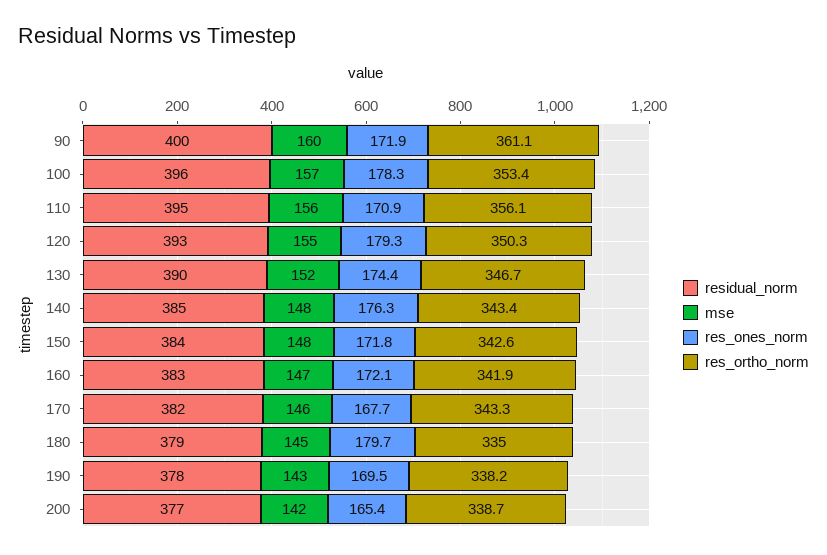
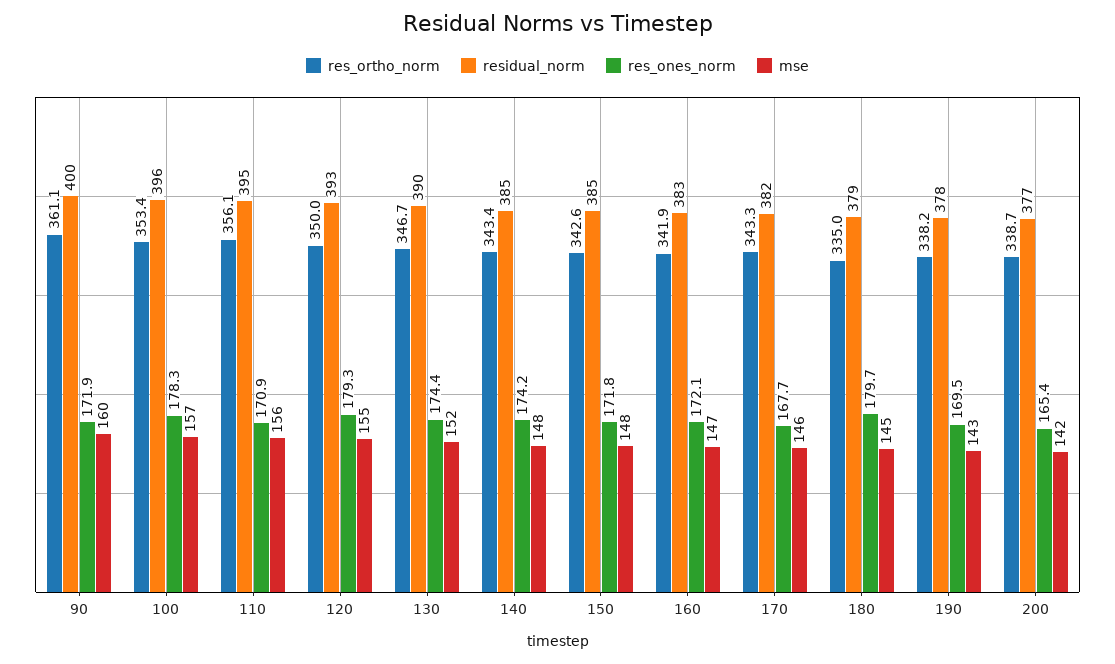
res_ortho_norm, 120: 350.3 -> 350
res_ones_norm, 140: 176.3 -> 174.2
residual_norm, 150: 384 -> 385

